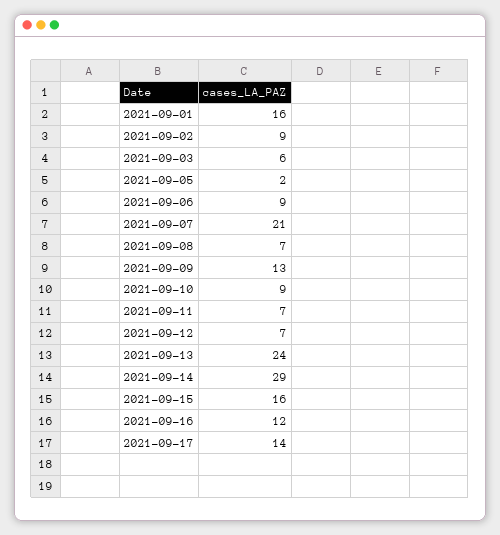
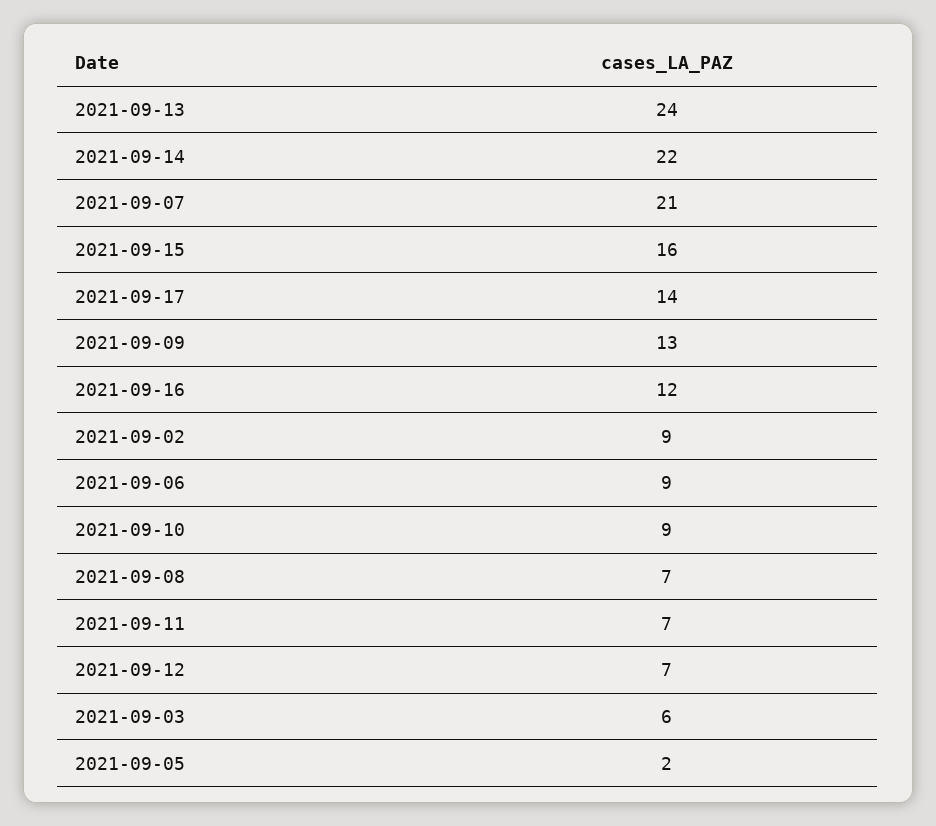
2021-09-01: 16 -> none
2021-09-14: 29 -> 22

